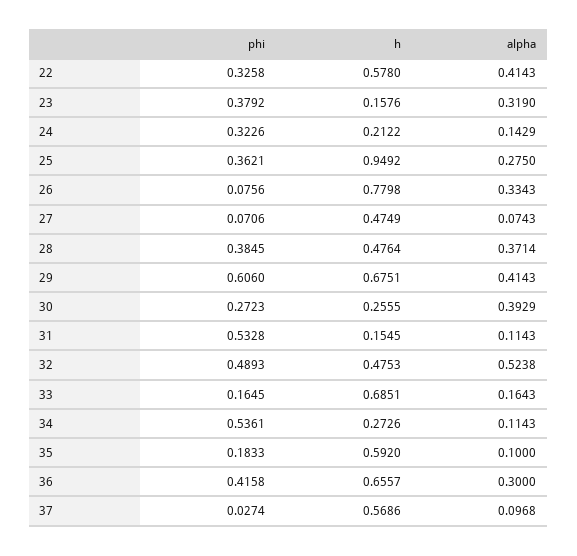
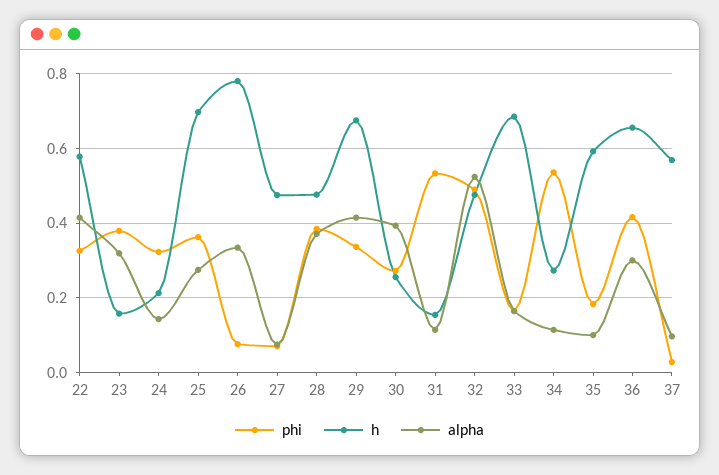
h, 25: 0.9492 -> 0.7
phi, 29: 0.606 -> 0.34

